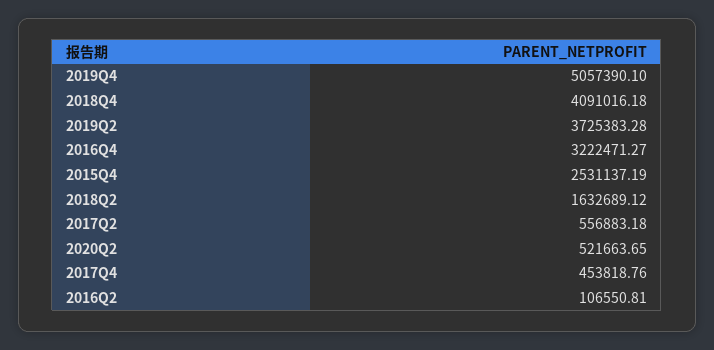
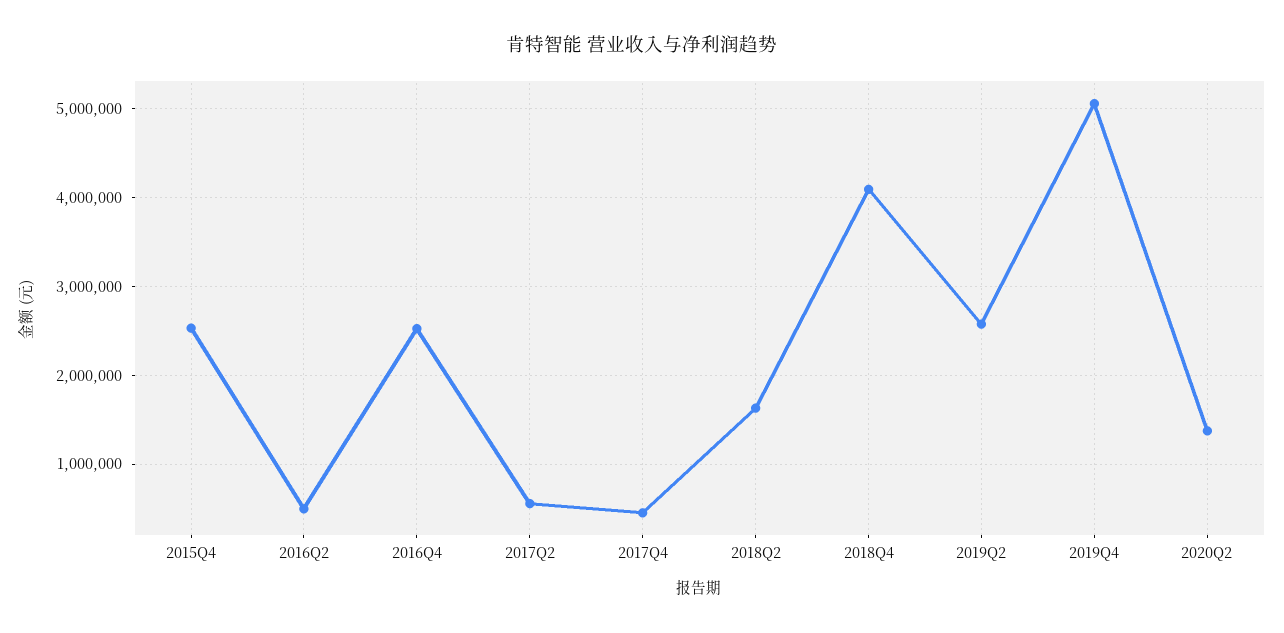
2019Q2: 3725383.28 -> 2600000
2016Q4: 3222471.27 -> 2500000
2020Q2: 521663.65 -> 1400000
2016Q2: 106550.81 -> 500000

